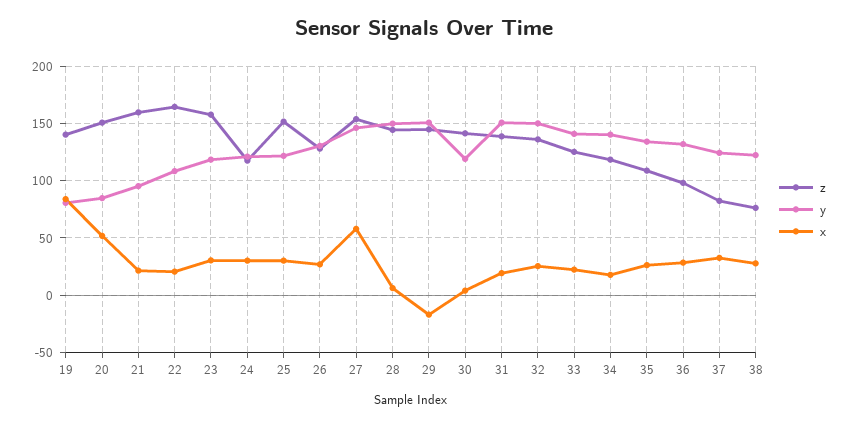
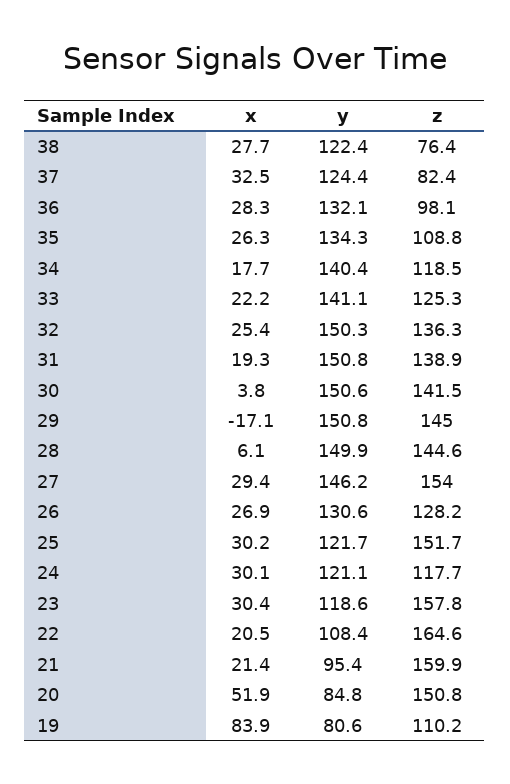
z, 19: 140 -> 110.2
x, 27: 60 -> 29.4
y, 30: 120 -> 150.6

